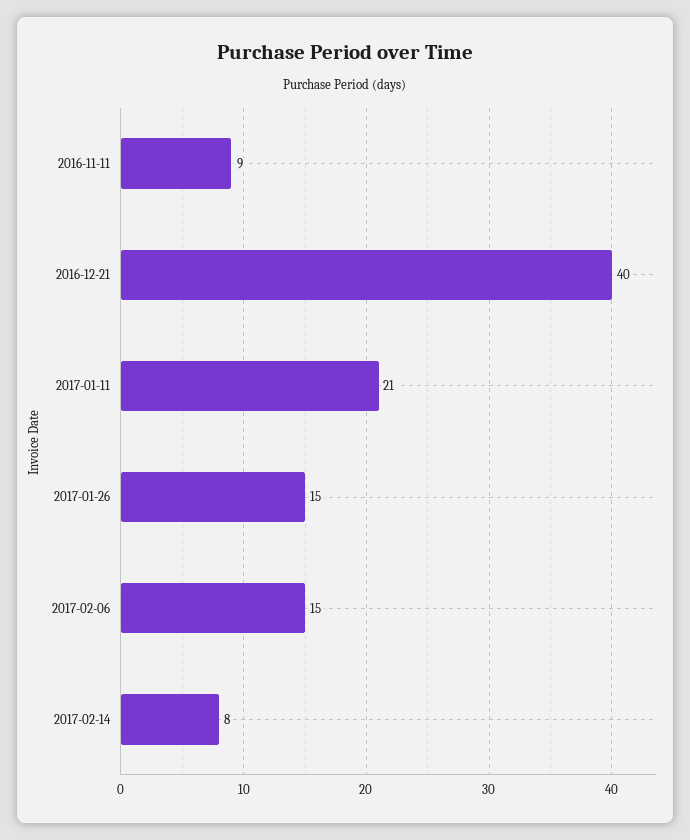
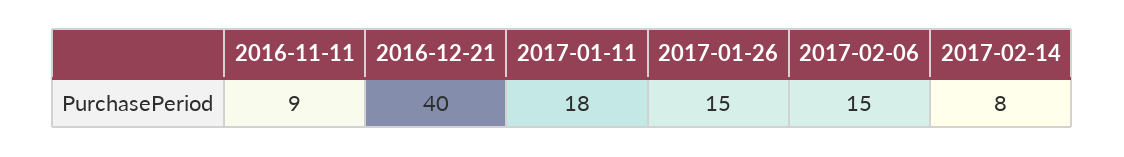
2017-01-11: 21 -> 18

